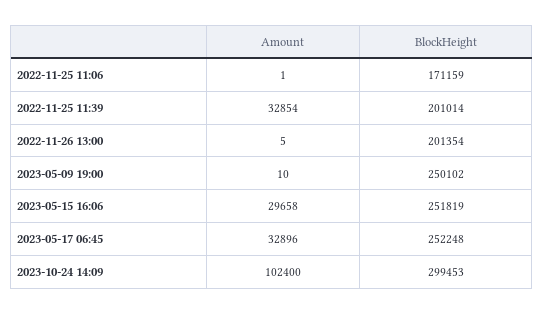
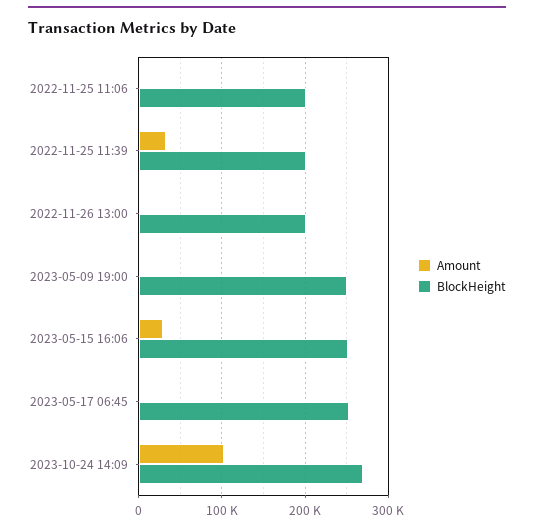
BlockHeight, 2022-11-25 11:06: 171159 -> 200000
Amount, 2023-05-17 06:45: 32896 -> 0
BlockHeight, 2023-10-24 14:09: 299453 -> 270000

